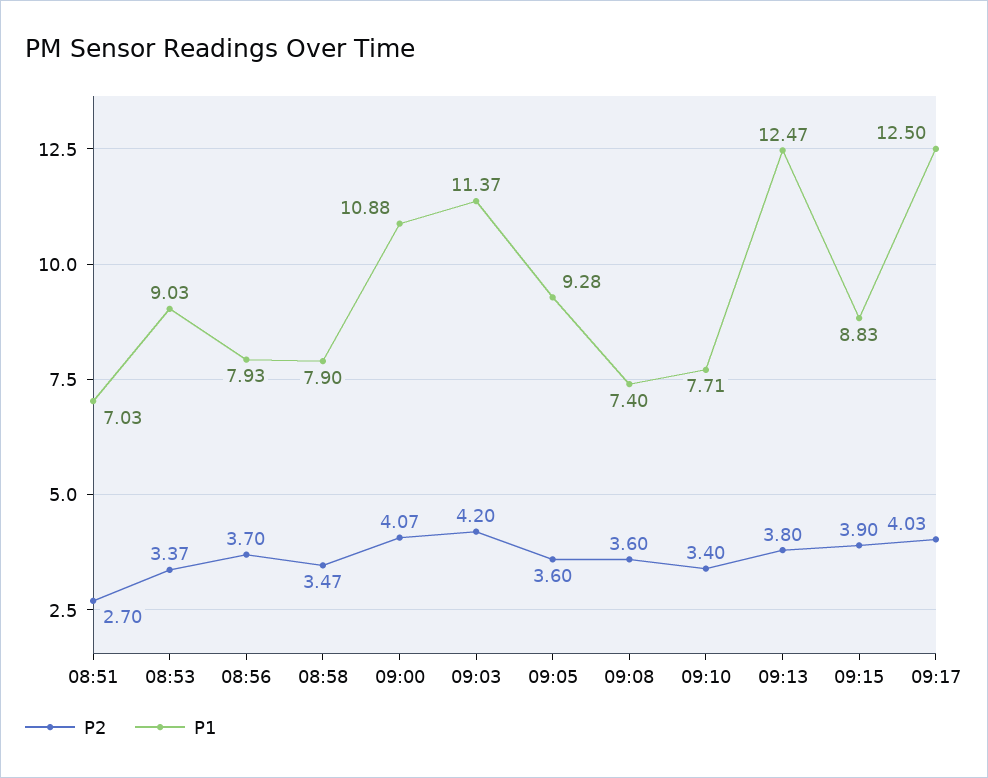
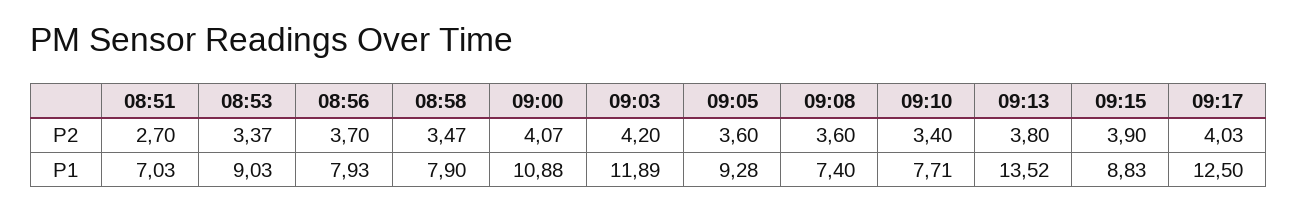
P1, 09:03: 11.37 -> 11.89
P1, 09:13: 12.47 -> 13.52

